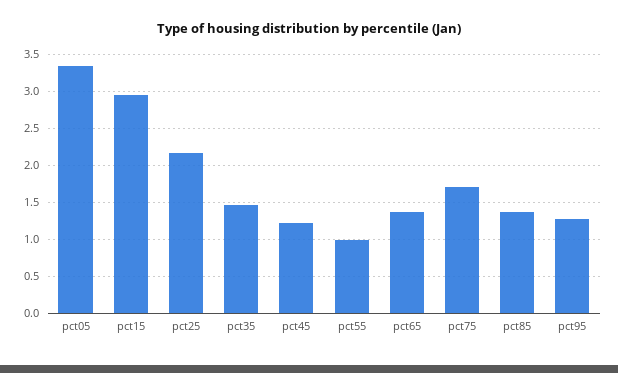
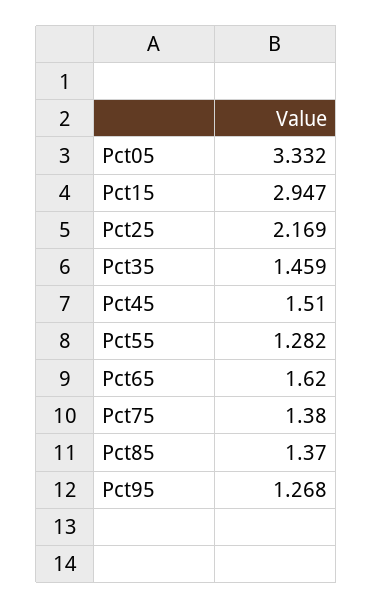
pct45: 1.2 -> 1.51
pct55: 1 -> 1.282
pct65: 1.4 -> 1.62
pct75: 1.7 -> 1.38

